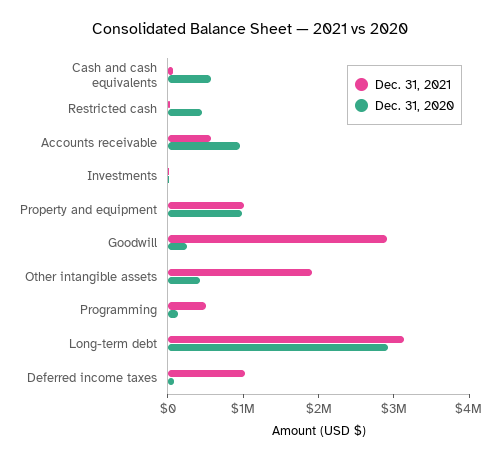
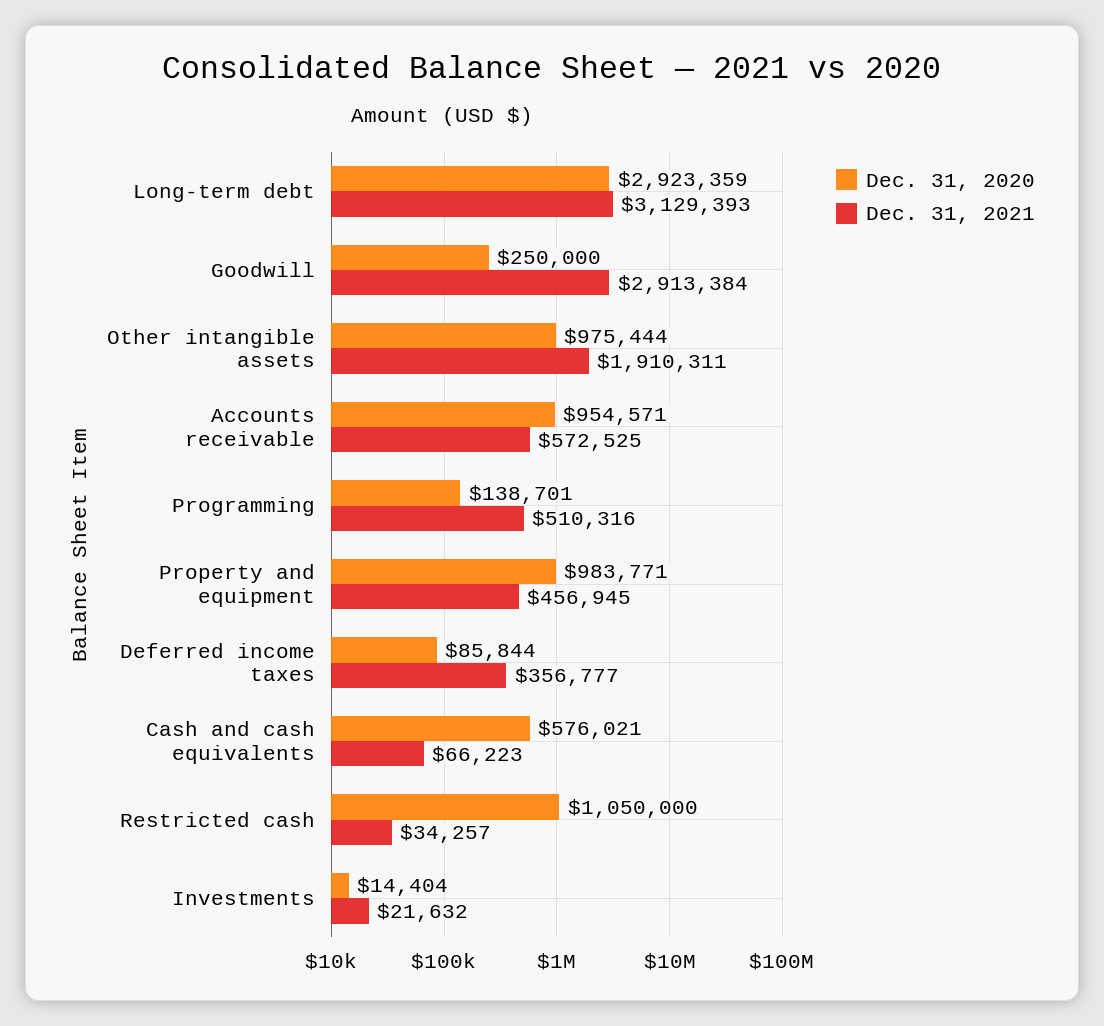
Dec. 31, 2020, Restricted cash: 400000 -> 1050000
Dec. 31, 2021, Property and equipment: 1000000 -> 456945
Dec. 31, 2020, Other intangible assets: 400000 -> 975444
Dec. 31, 2021, Deferred income taxes: 1000000 -> 356777

